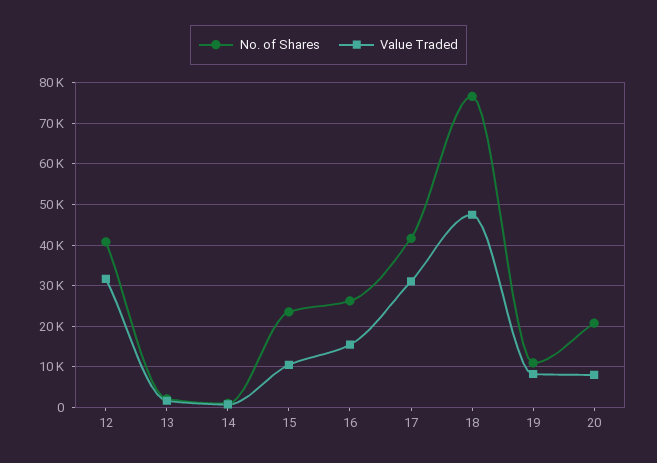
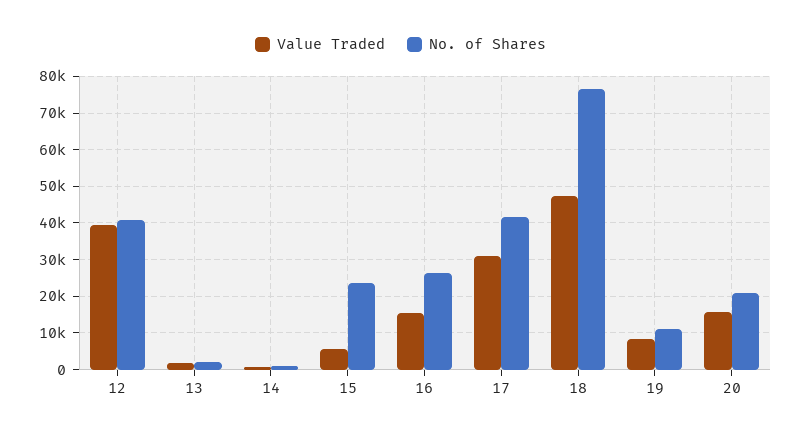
Value Traded, 12: 32000 -> 40000
Value Traded, 15: 10000 -> 6000
Value Traded, 20: 8000 -> 16000

